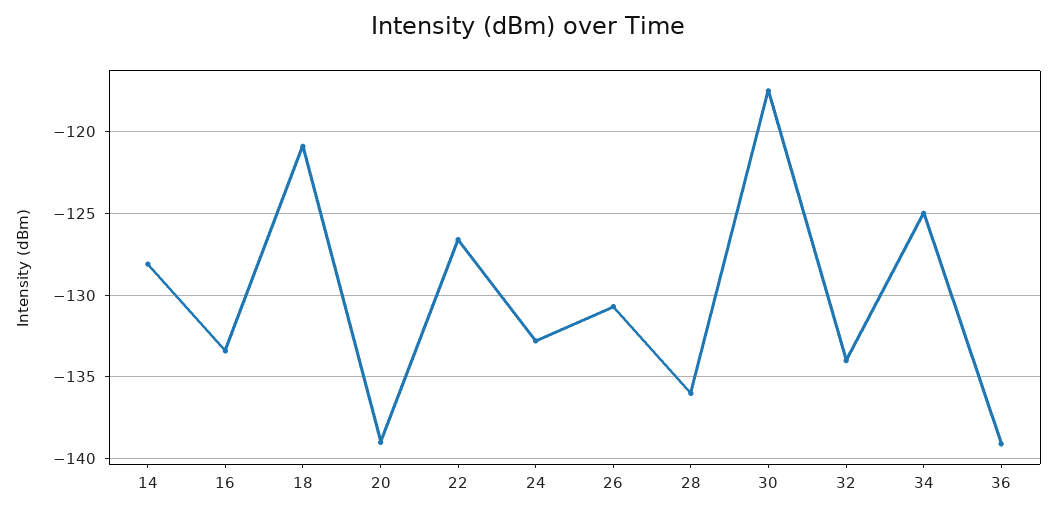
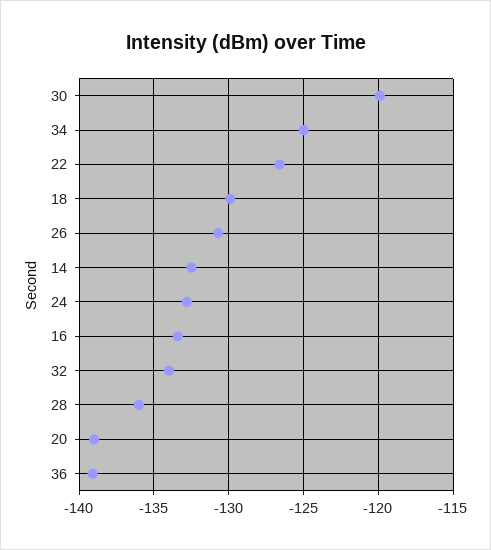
14: -128 -> -132.5
18: -121 -> -130
30: -117.5 -> -120

